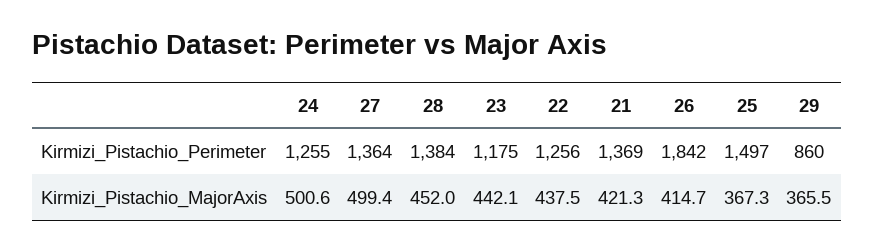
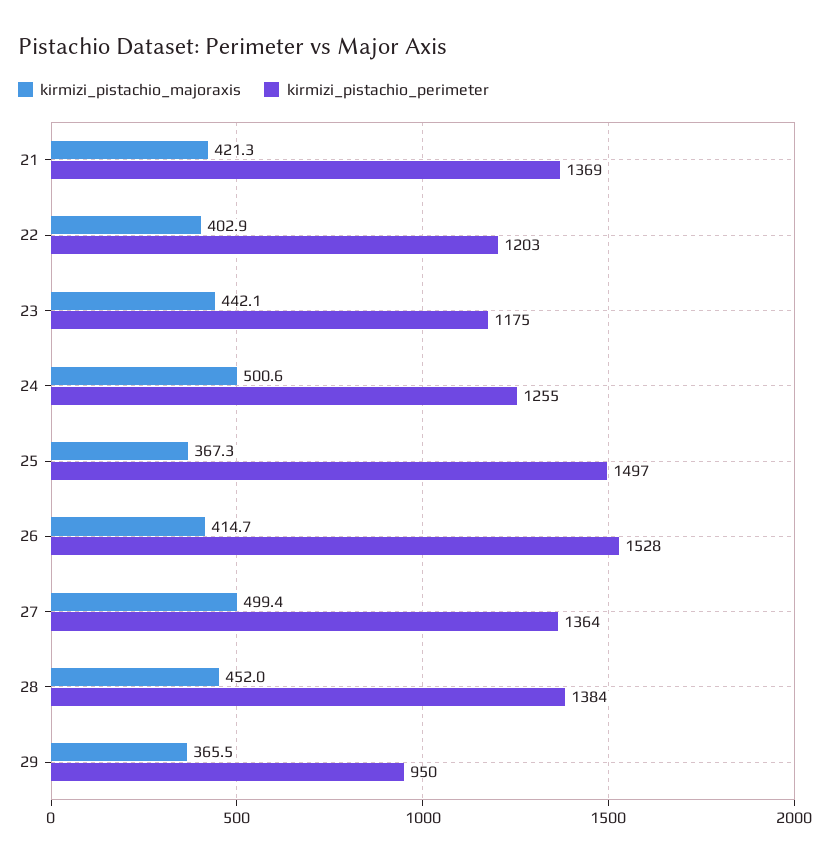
Kirmizi_Pistachio_Perimeter, 22: 1256 -> 1203
Kirmizi_Pistachio_Perimeter, 26: 1842 -> 1528
Kirmizi_Pistachio_Perimeter, 29: 860 -> 950
Kirmizi_Pistachio_MajorAxis, 22: 437.5 -> 402.9

